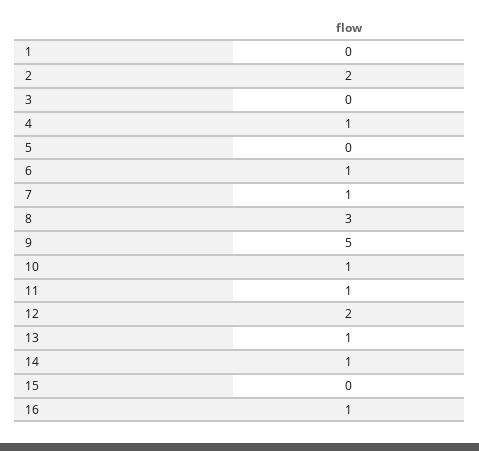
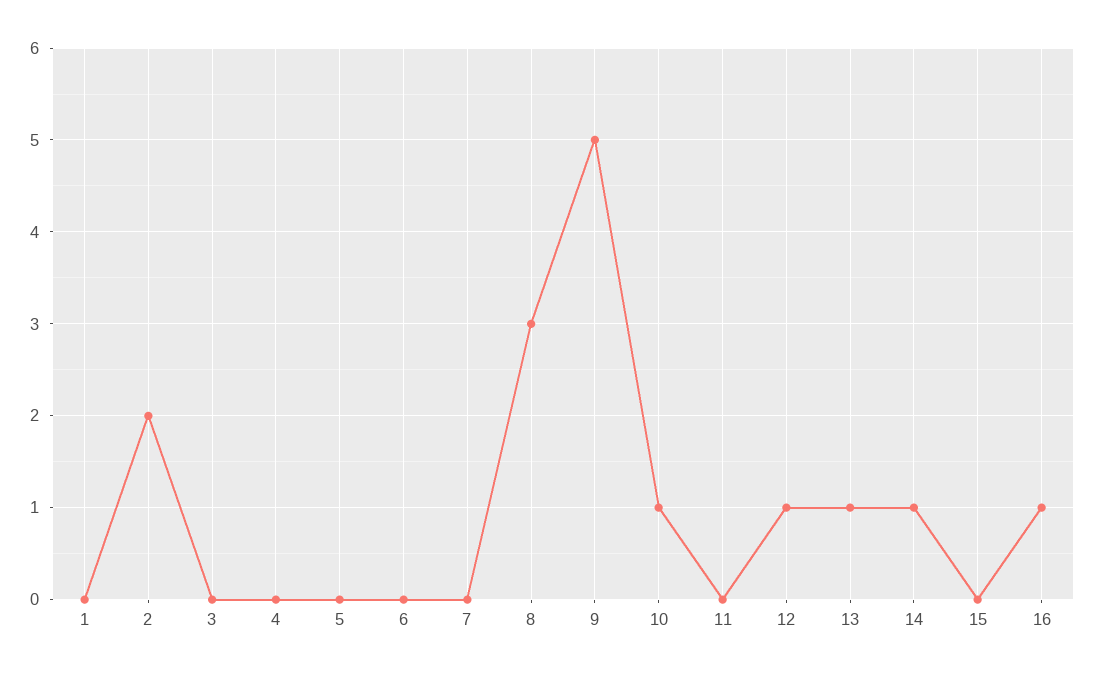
4: 1 -> 0
6: 1 -> 0
7: 1 -> 0
11: 1 -> 0
12: 2 -> 1

